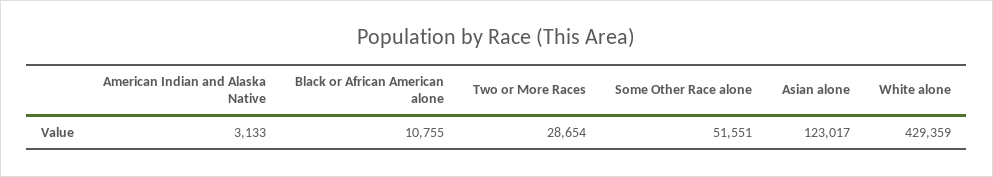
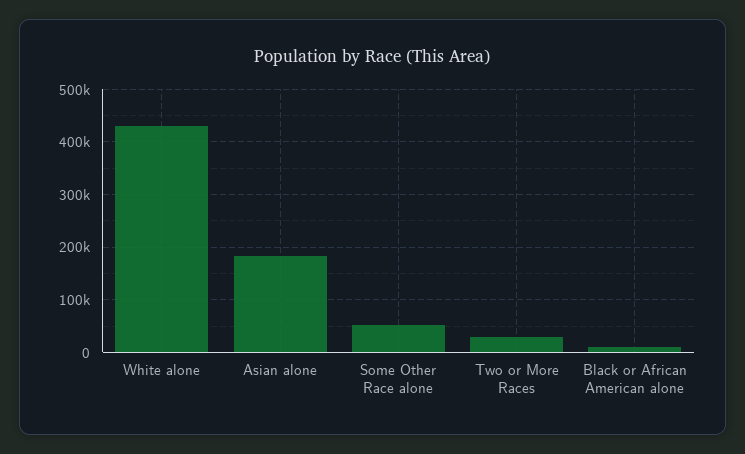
American Indian and Alaska Native: 3133 -> none
Asian alone: 123017 -> 180000

